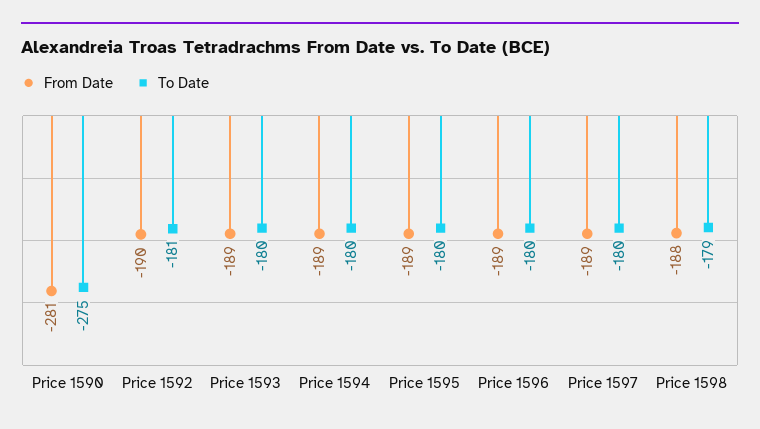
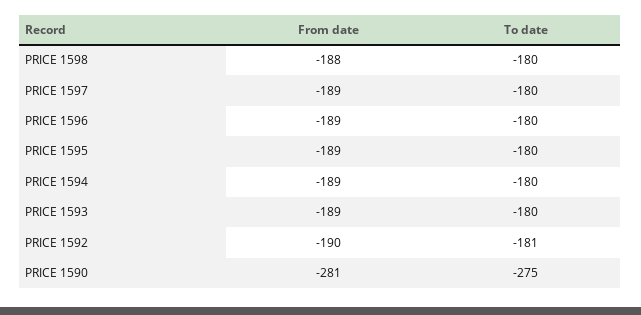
To Date, Price 1598: -179 -> -180

